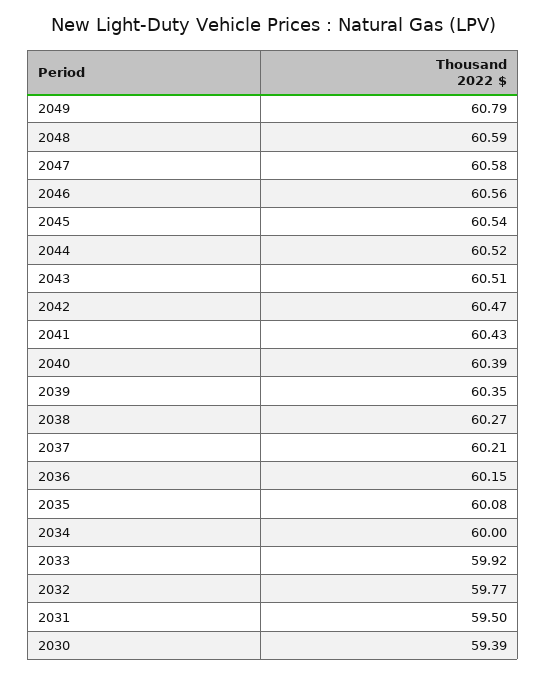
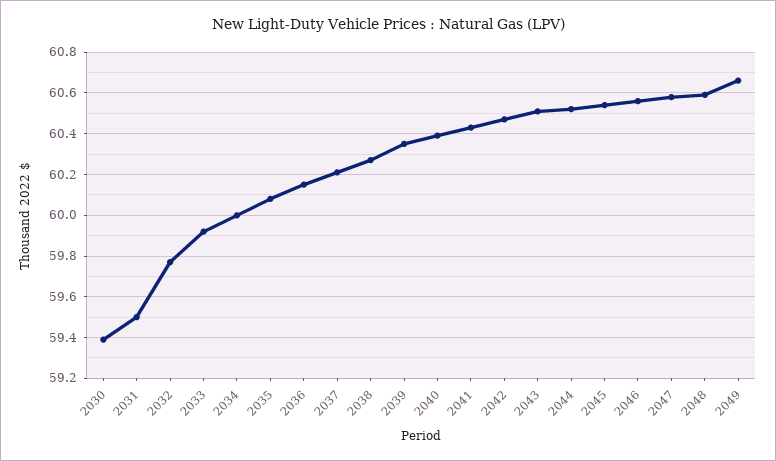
2049: 60.79 -> 60.65

